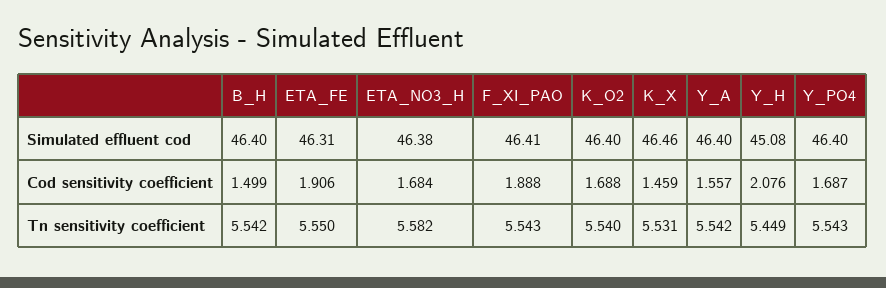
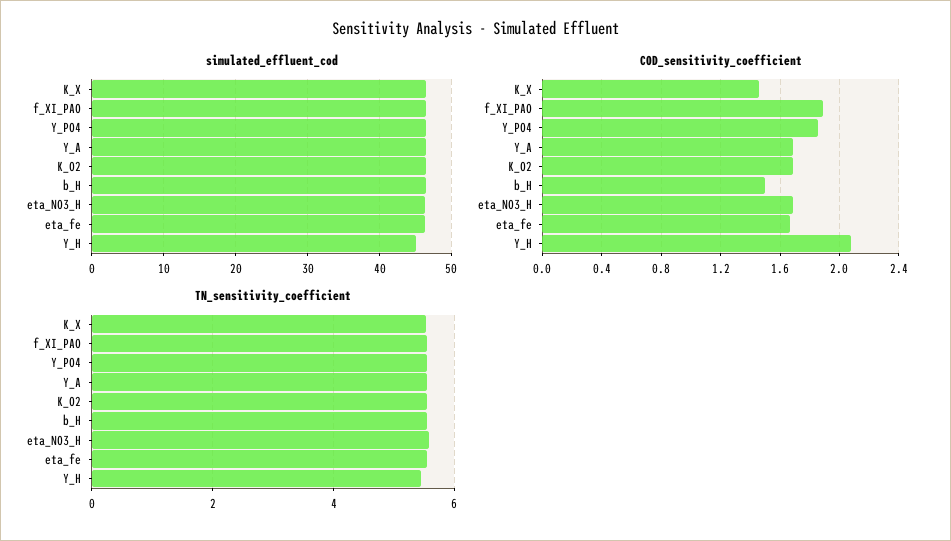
Cod sensitivity coefficient, ETA_FE: 1.906 -> 1.65
Cod sensitivity coefficient, Y_A: 1.557 -> 1.7
Cod sensitivity coefficient, Y_PO4: 1.687 -> 1.85

